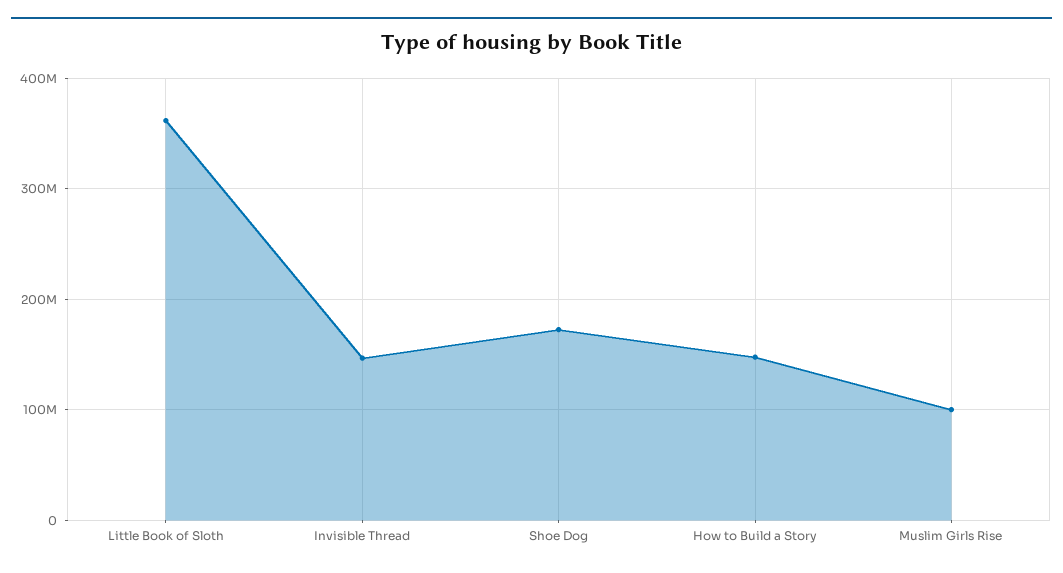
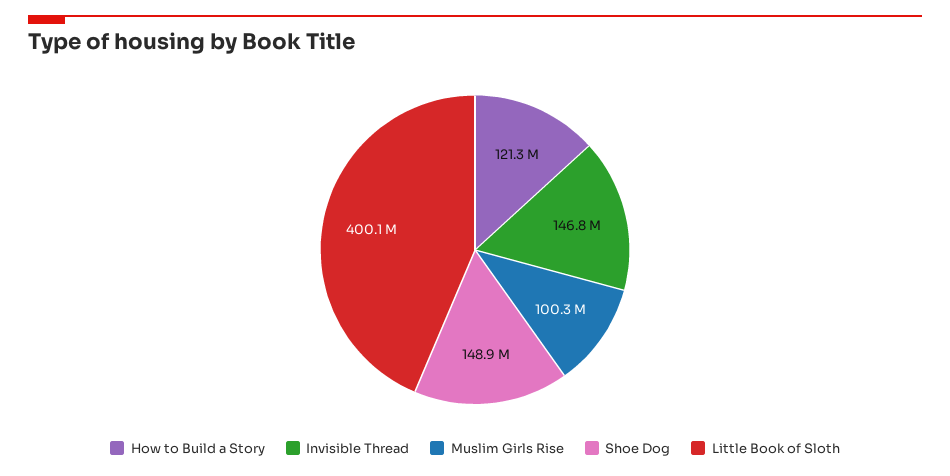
Little Book of Sloth: 360000000 -> 400100000
Shoe Dog: 170000000 -> 148900000
How to Build a Story: 150000000 -> 121300000

